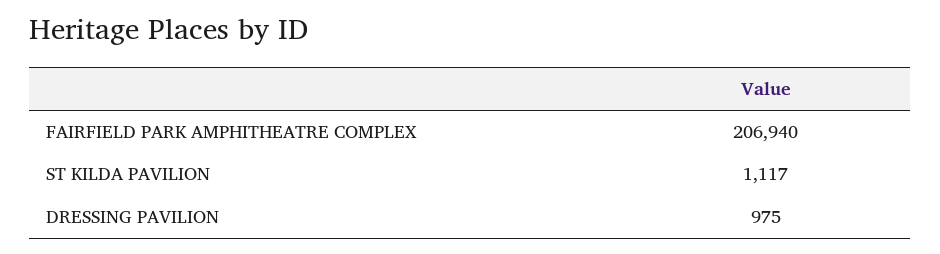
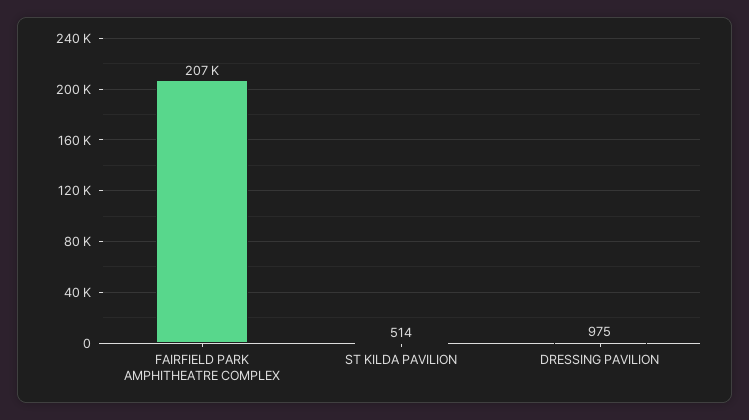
ST KILDA PAVILION: 1117 -> 514

